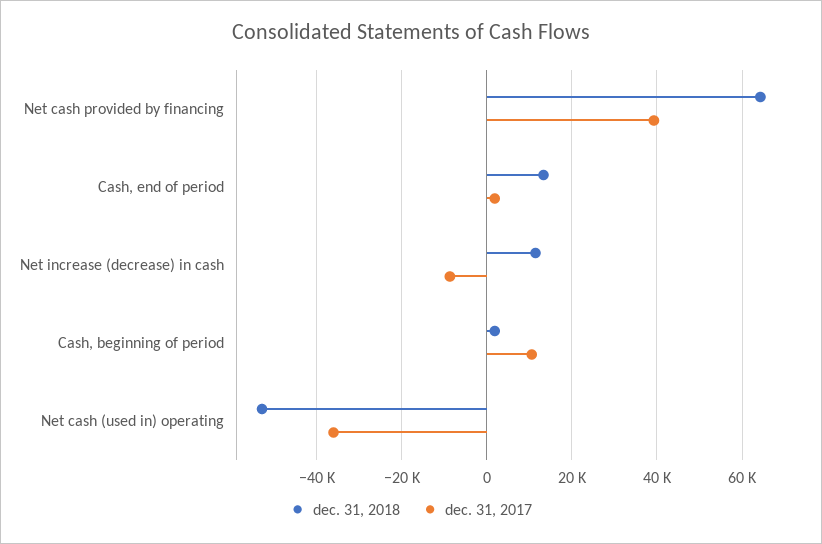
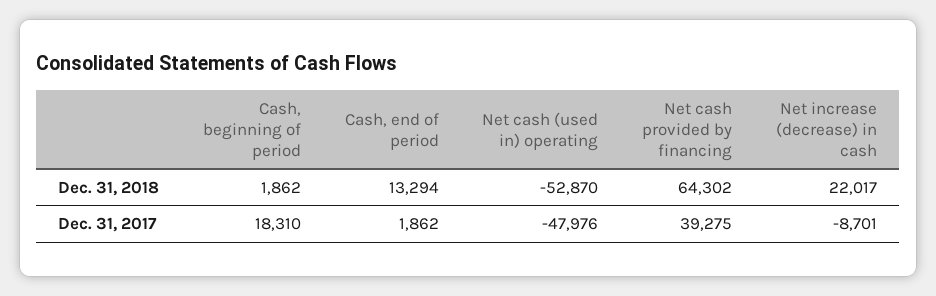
dec. 31, 2018, Net increase (decrease) in cash: 12000 -> 22017
dec. 31, 2017, Cash, beginning of period: 10000 -> 18310
dec. 31, 2017, Net cash (used in) operating: -36000 -> -47976

